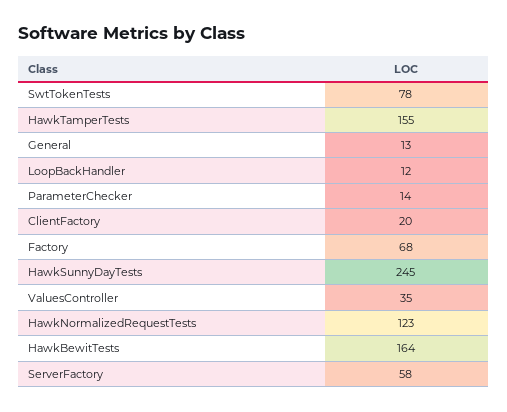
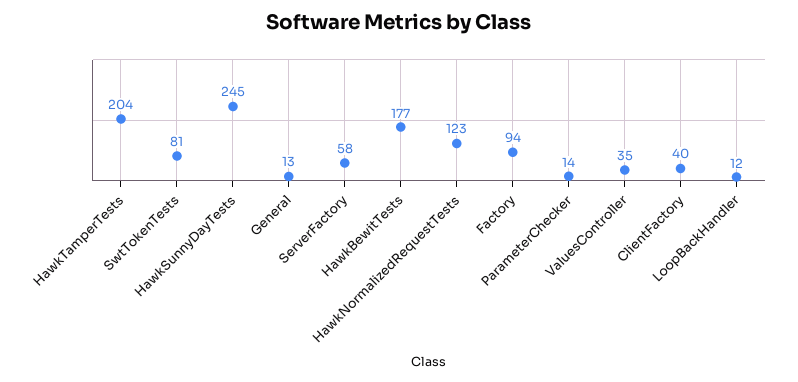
SwtTokenTests: 78 -> 81
HawkTamperTests: 155 -> 204
ClientFactory: 20 -> 40
Factory: 68 -> 94
HawkBewitTests: 164 -> 177

